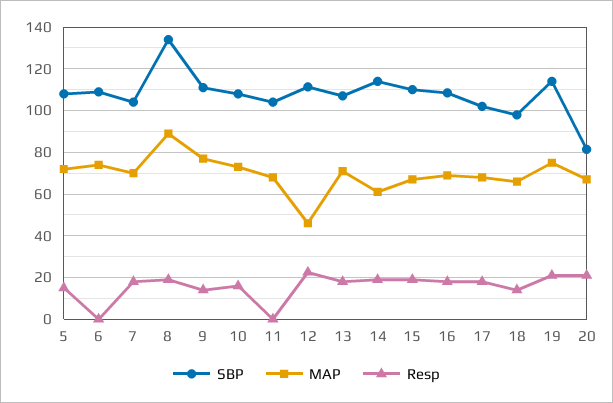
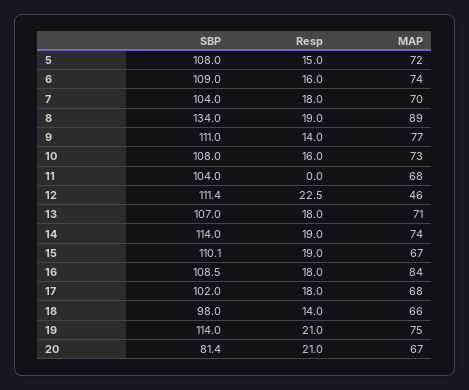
Resp, 6: 0 -> 16
MAP, 14: 60 -> 74
MAP, 16: 70 -> 84

